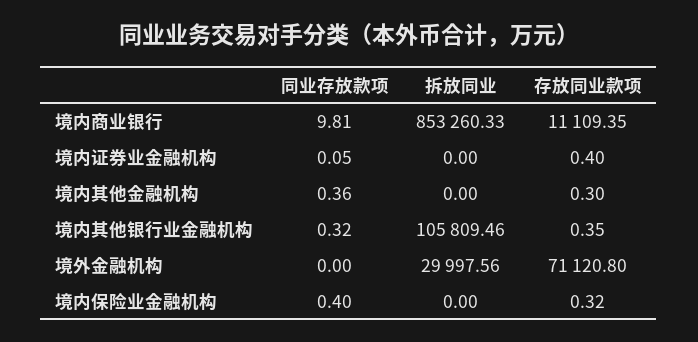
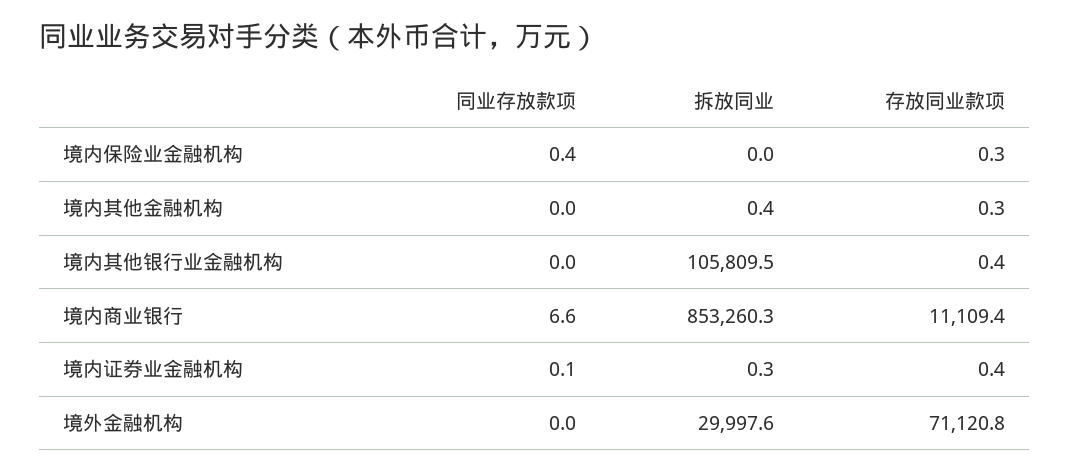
同业存放款项, 境内商业银行: 9.81 -> 6.6
拆放同业, 境内证券业金融机构: 0 -> 0.3
同业存放款项, 境内其他金融机构: 0.36 -> 0
拆放同业, 境内其他金融机构: 0 -> 0.4
同业存放款项, 境内其他银行业金融机构: 0.32 -> 0

